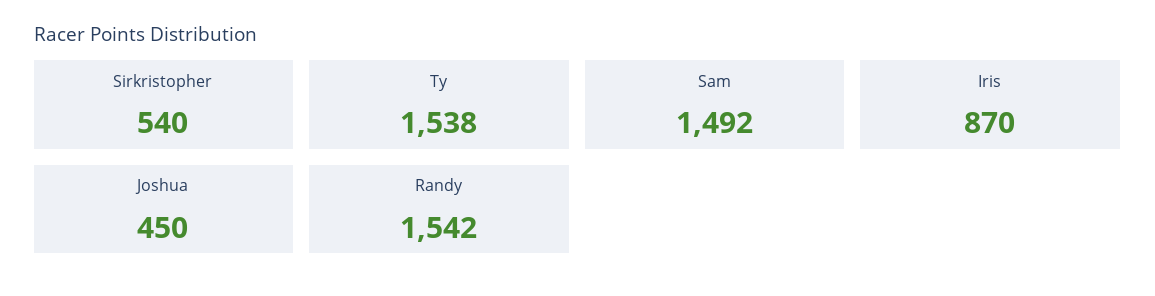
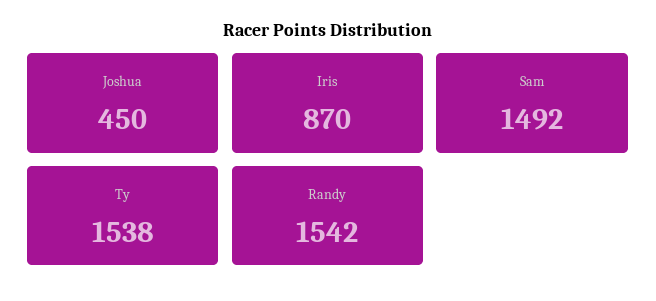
Sirkristopher: 540 -> none

